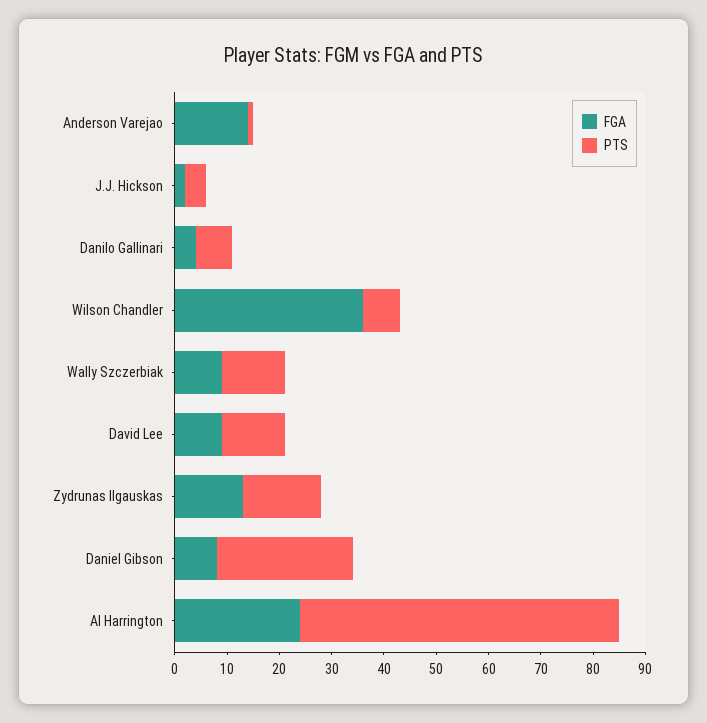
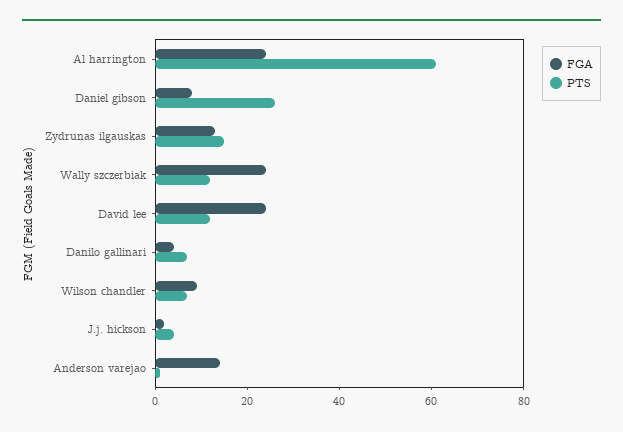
FGA, Wilson Chandler: 35 -> 10
FGA, Wally Szczerbiak: 10 -> 25
FGA, David Lee: 10 -> 25

